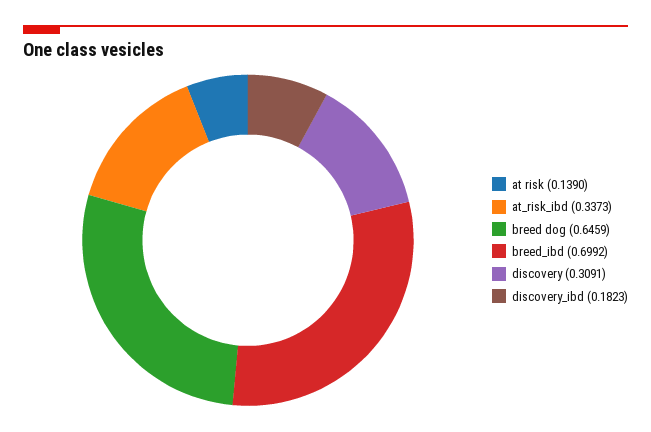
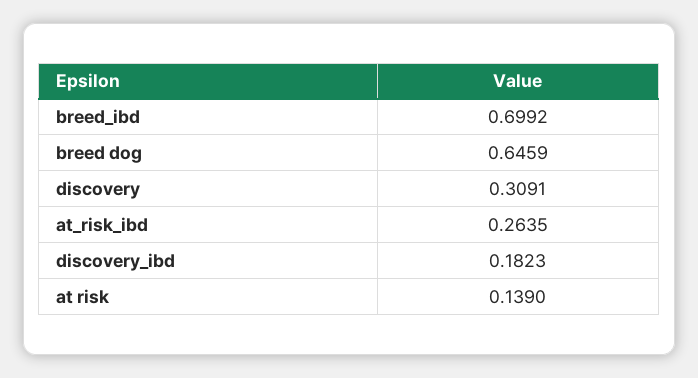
at_risk_ibd: 0.3373 -> 0.2635

